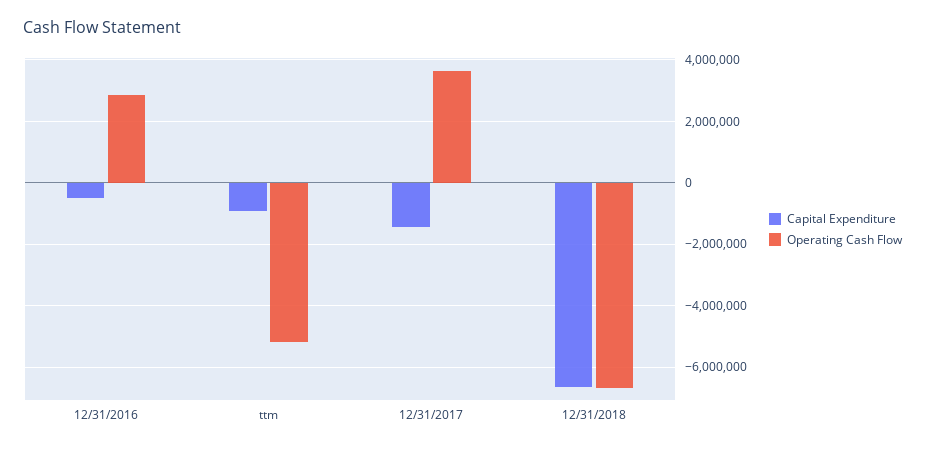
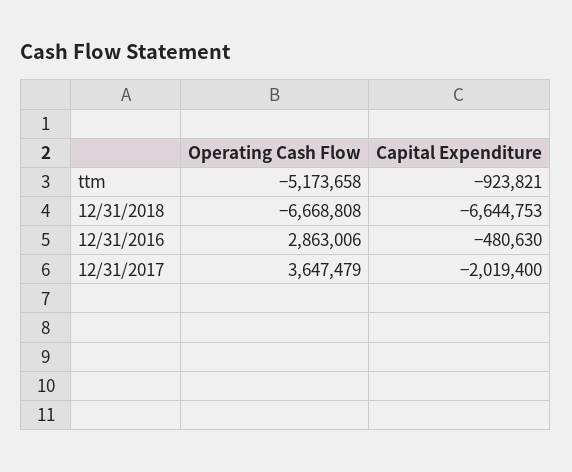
Capital Expenditure, 12/31/2017: -1400000 -> -2019400

